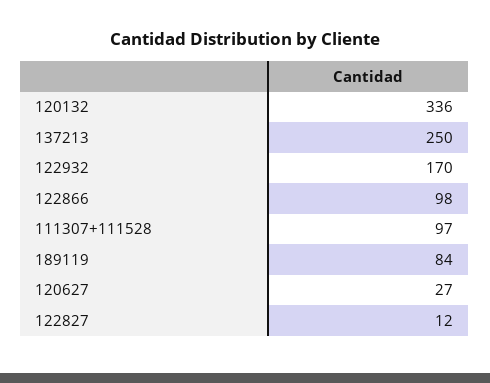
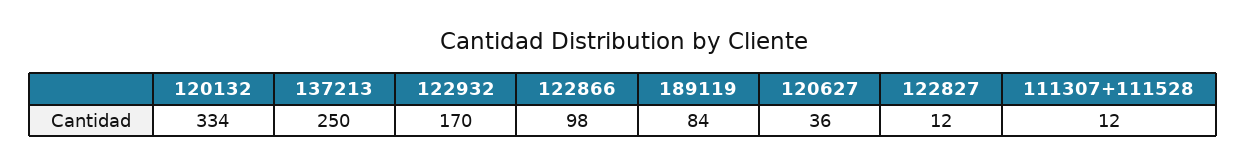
120132: 336 -> 334
111307+111528: 97 -> 12
120627: 27 -> 36

